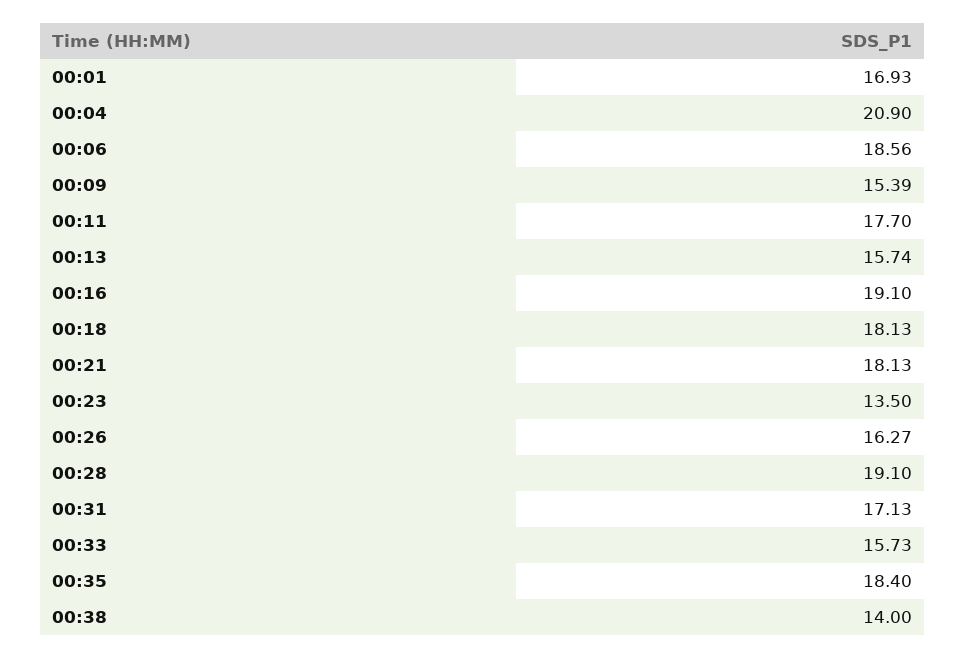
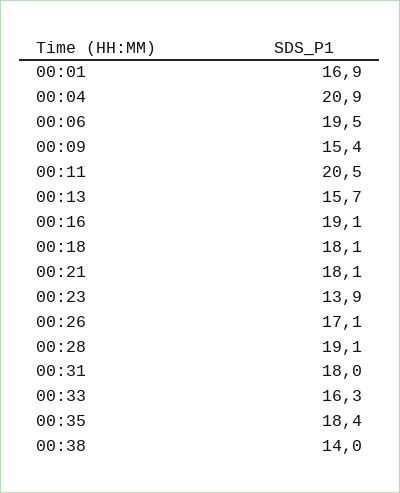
00:06: 18.56 -> 19.5
00:11: 17.7 -> 20.5
00:23: 13.5 -> 13.9
00:26: 16.27 -> 17.1
00:31: 17.13 -> 18
00:33: 15.73 -> 16.3

